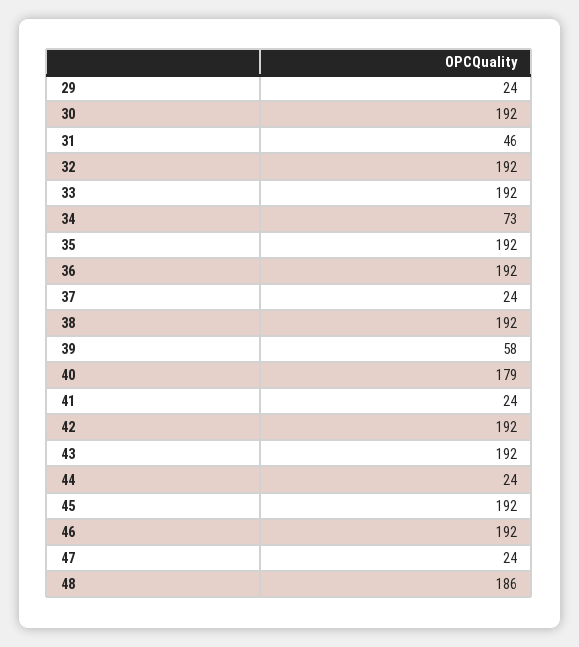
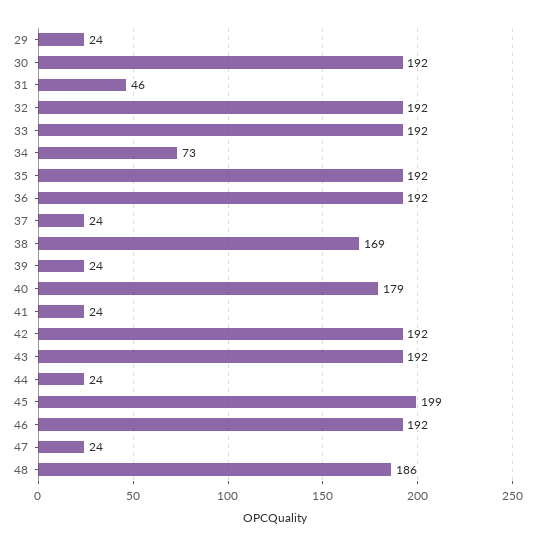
38: 192 -> 169
39: 58 -> 24
45: 192 -> 199

